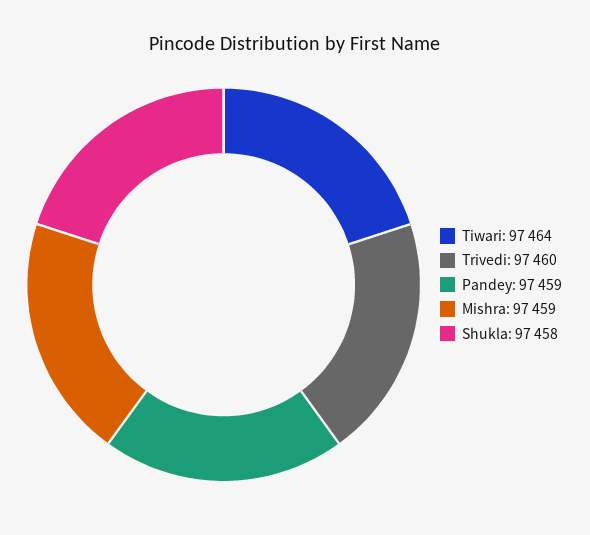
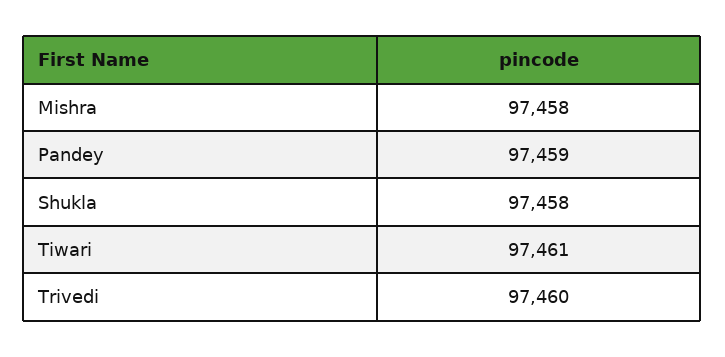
Tiwari: 97464 -> 97461
Mishra: 97459 -> 97458

